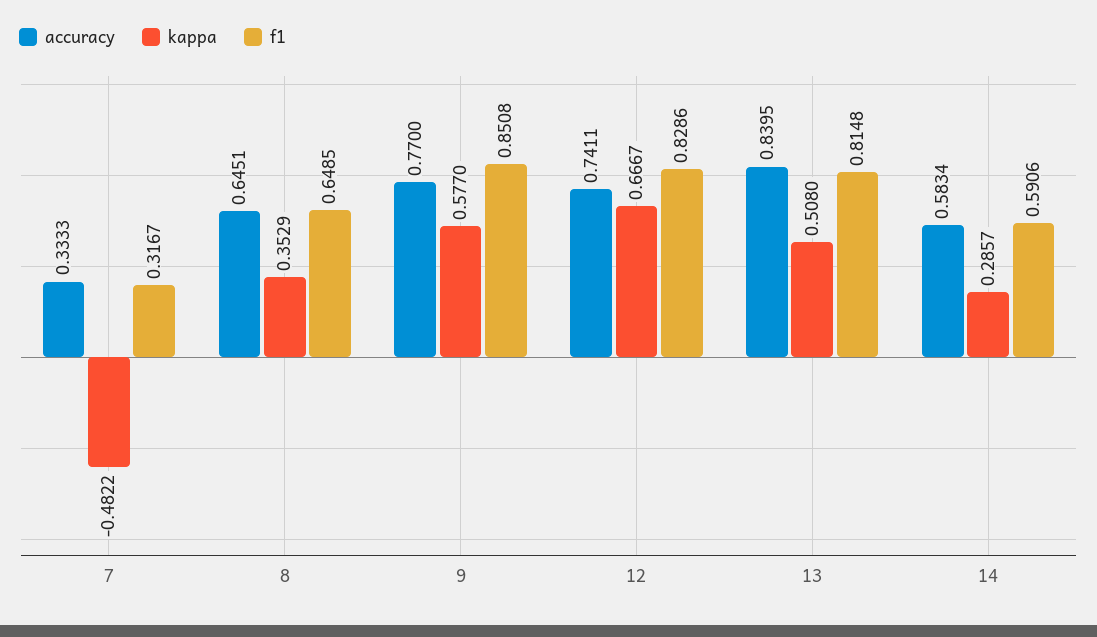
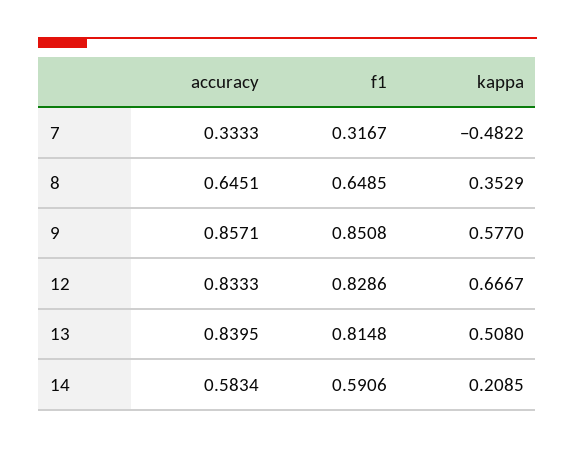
accuracy, 9: 0.77 -> 0.8571
accuracy, 12: 0.7411 -> 0.8333
kappa, 14: 0.2857 -> 0.2085

